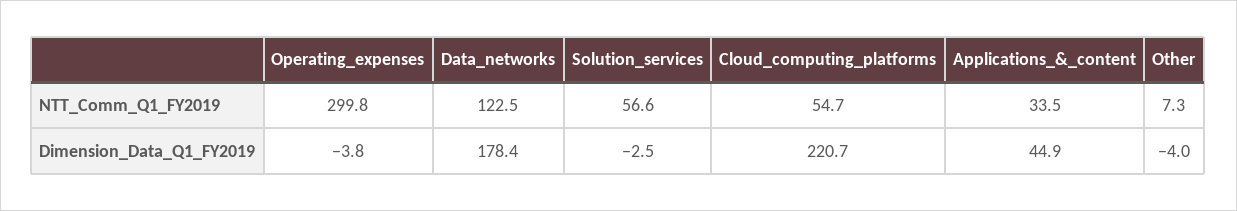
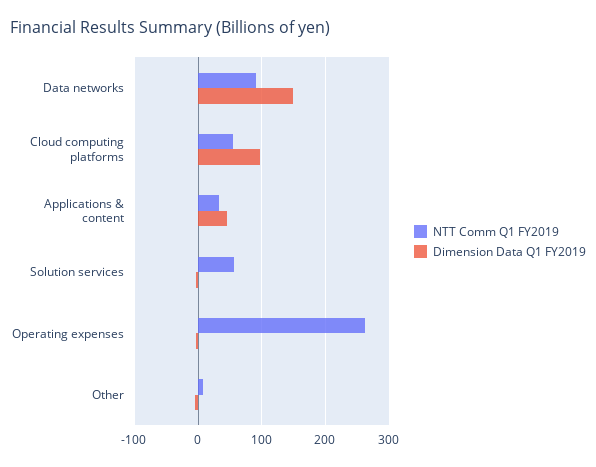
NTT_Comm_Q1_FY2019, Operating_expenses: 299.8 -> 260
NTT_Comm_Q1_FY2019, Data_networks: 122.5 -> 90
Dimension_Data_Q1_FY2019, Data_networks: 178.4 -> 150
Dimension_Data_Q1_FY2019, Cloud_computing_platforms: 220.7 -> 100

